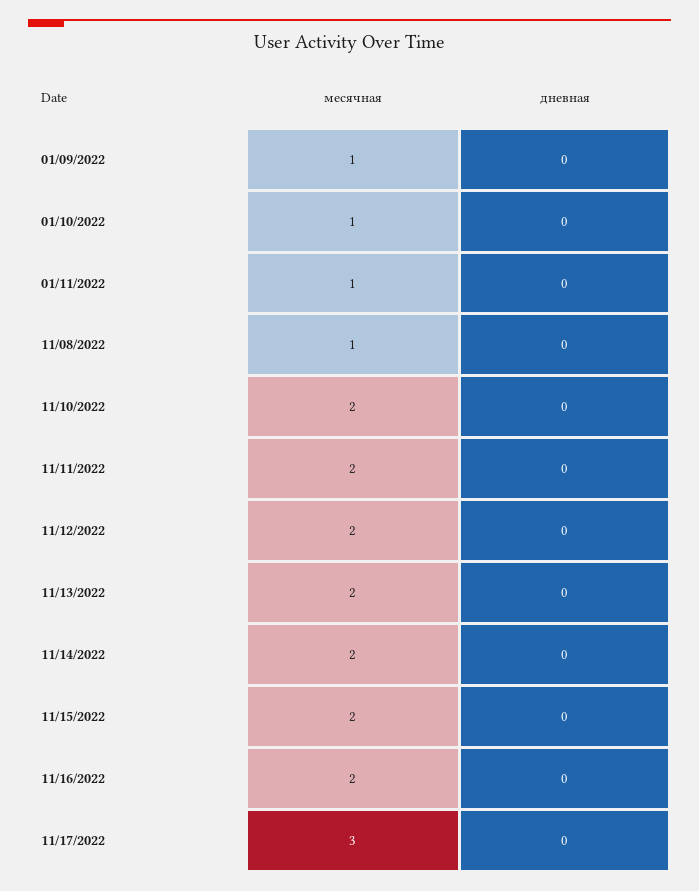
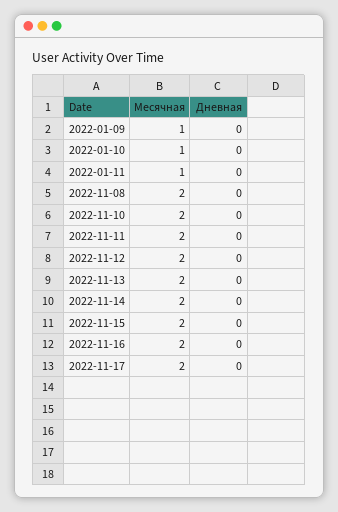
месячная, 11/08/2022: 1 -> 2
месячная, 11/17/2022: 3 -> 2

